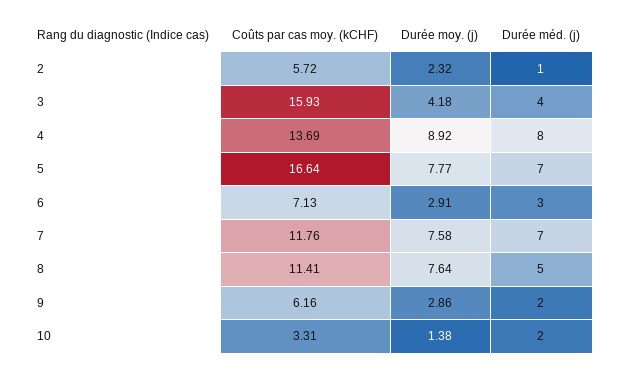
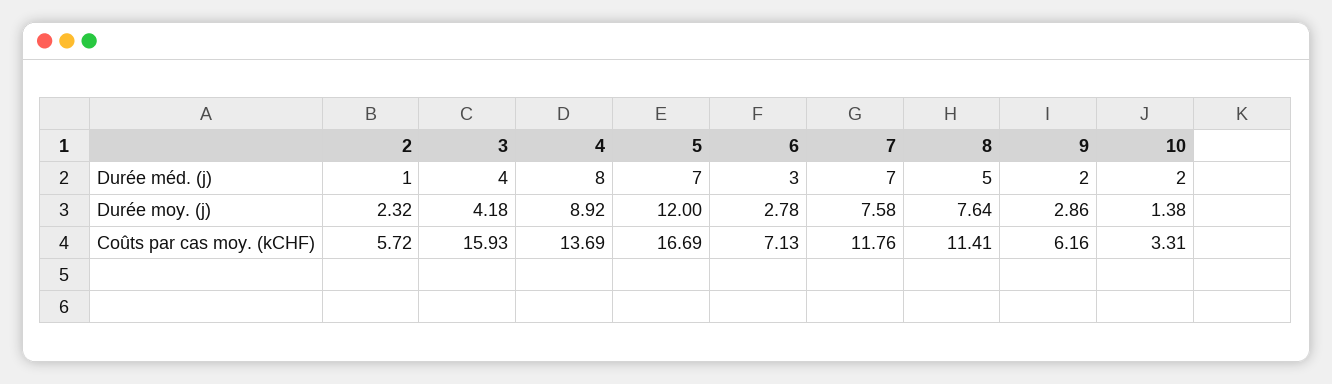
Coûts par cas moy. (kCHF), 5: 16.64 -> 16.69
Durée moy. (j), 5: 7.77 -> 12
Durée moy. (j), 6: 2.91 -> 2.78

